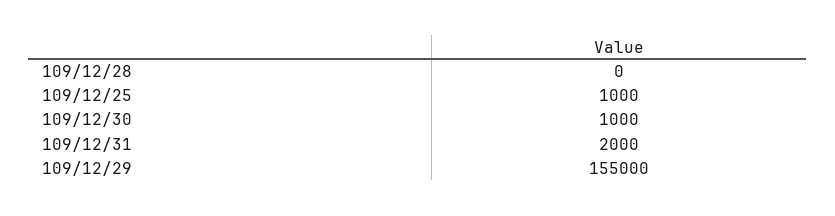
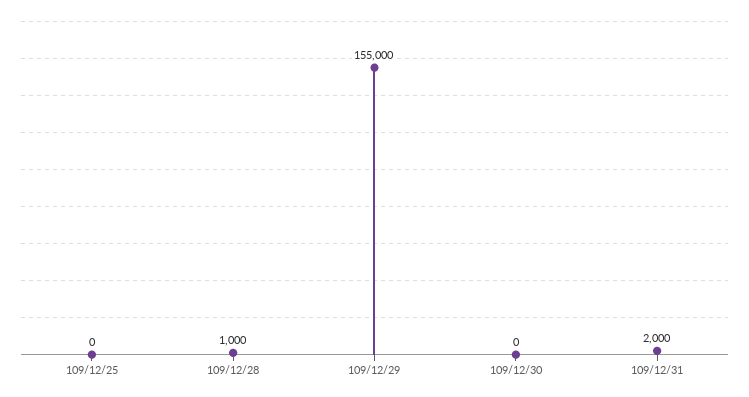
109/12/28: 0 -> 1000
109/12/25: 1000 -> 0
109/12/30: 1000 -> 0

